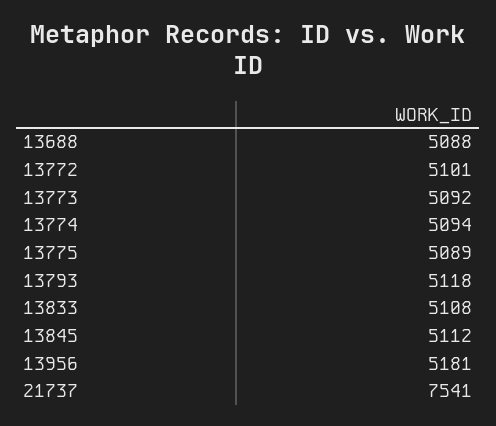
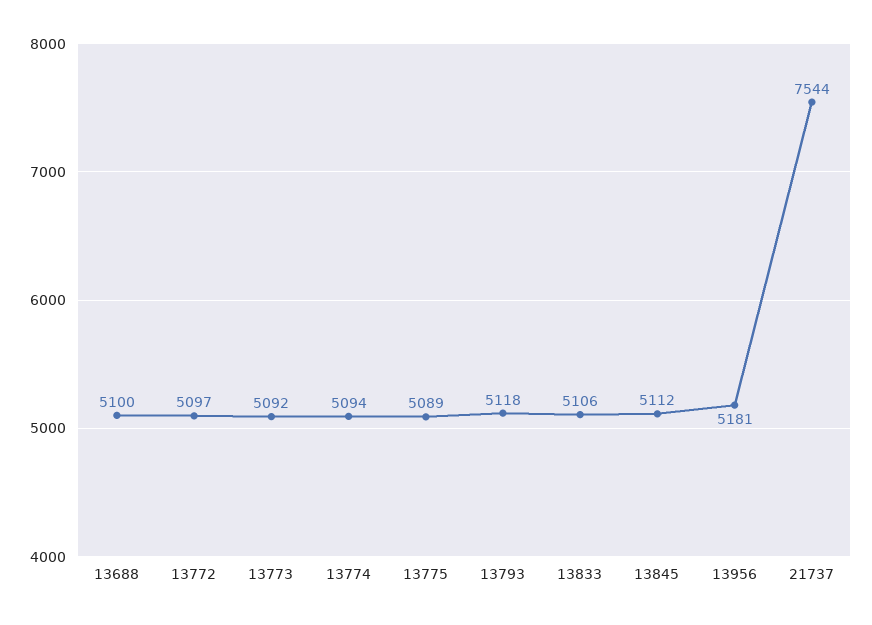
13688: 5088 -> 5100
13772: 5101 -> 5097
13833: 5108 -> 5106
21737: 7541 -> 7544

